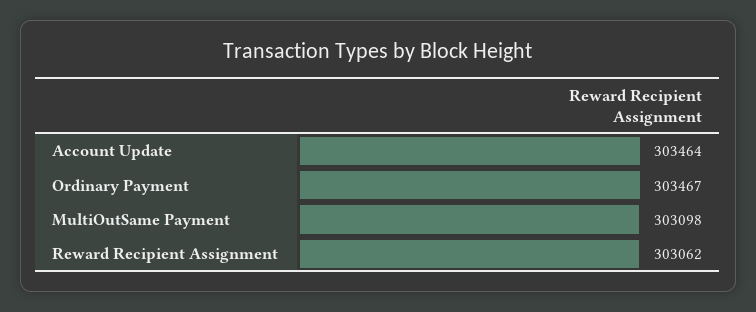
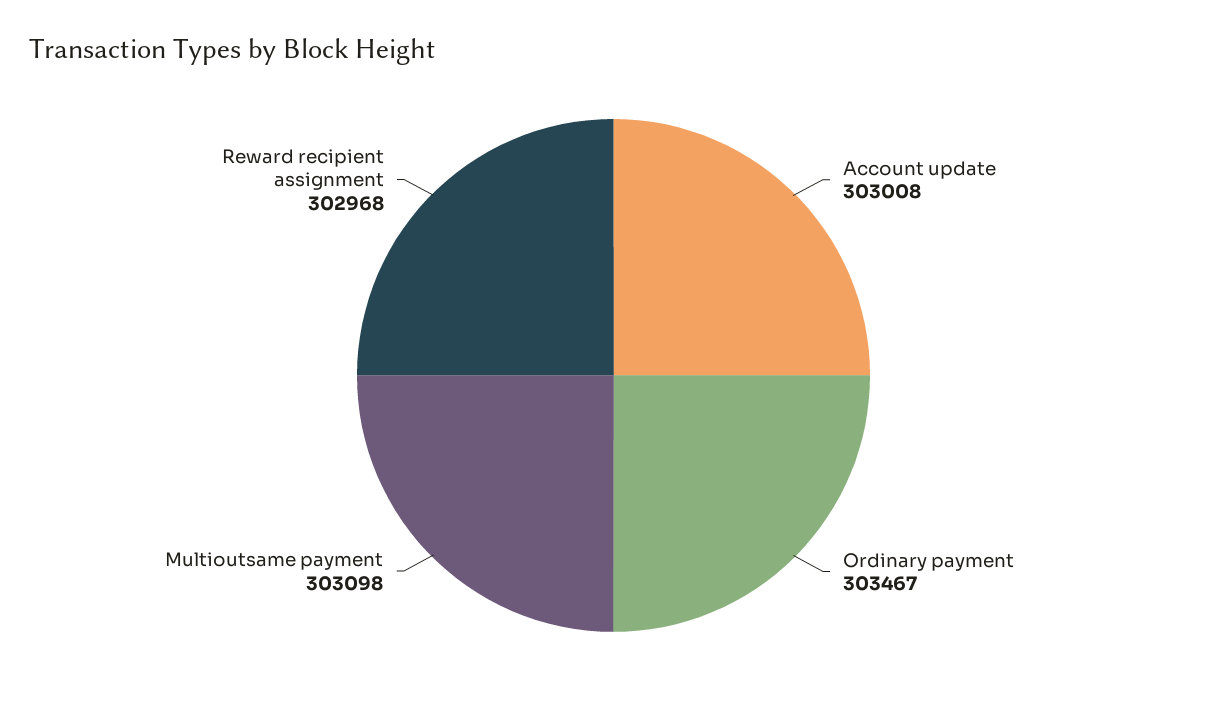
Account Update: 303464 -> 303008
Reward Recipient Assignment: 303062 -> 302968

